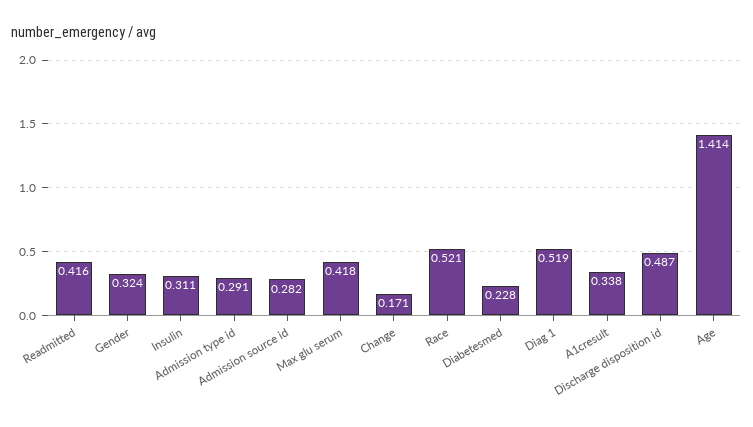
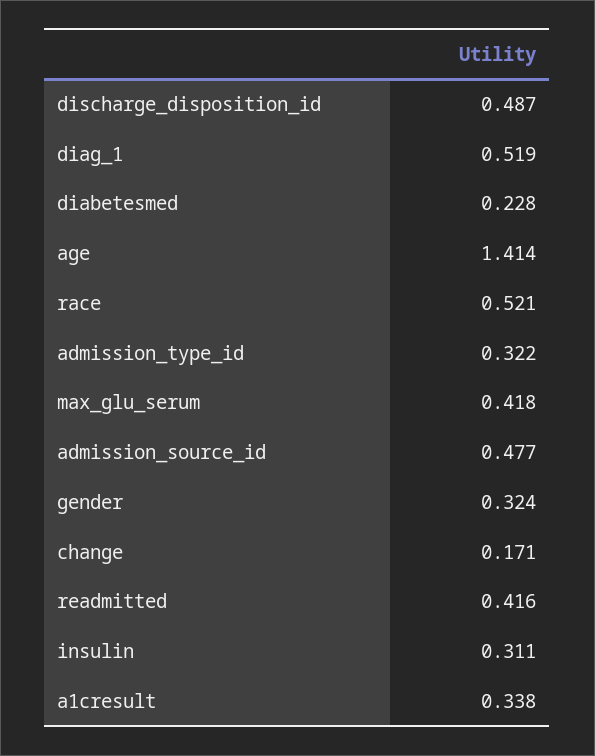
Admission type id: 0.291 -> 0.322
Admission source id: 0.282 -> 0.477

